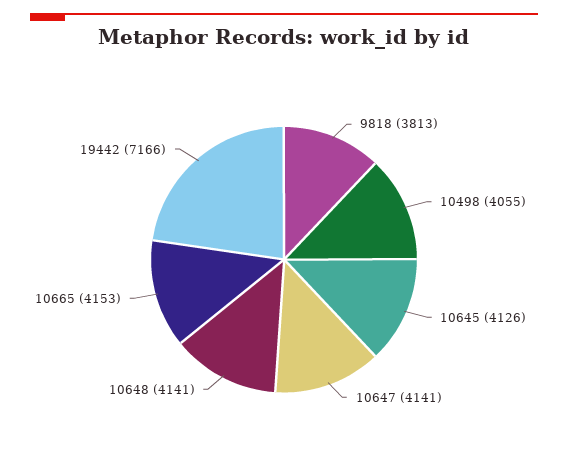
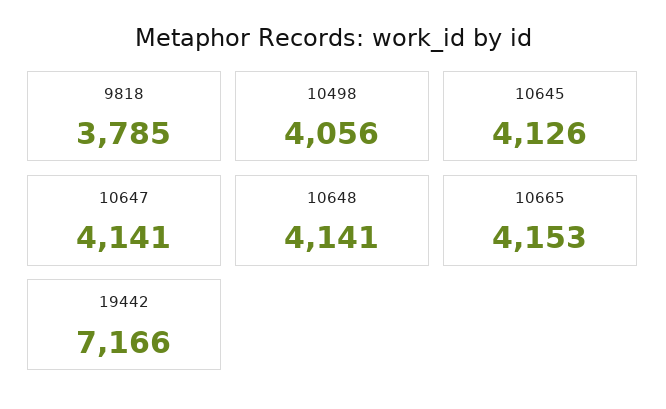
9818: 3813 -> 3785
10498: 4055 -> 4056

